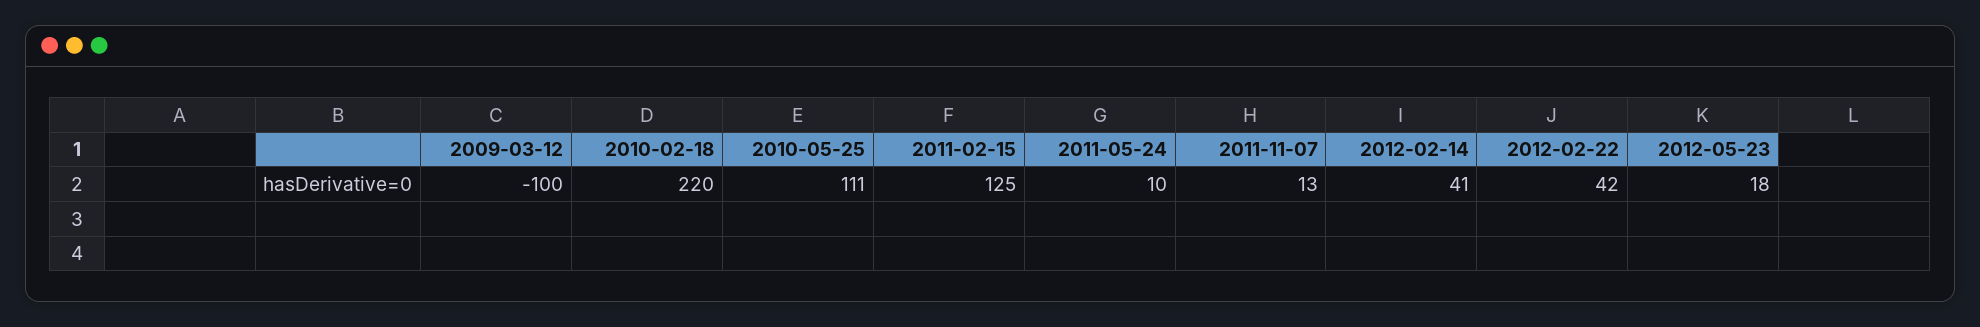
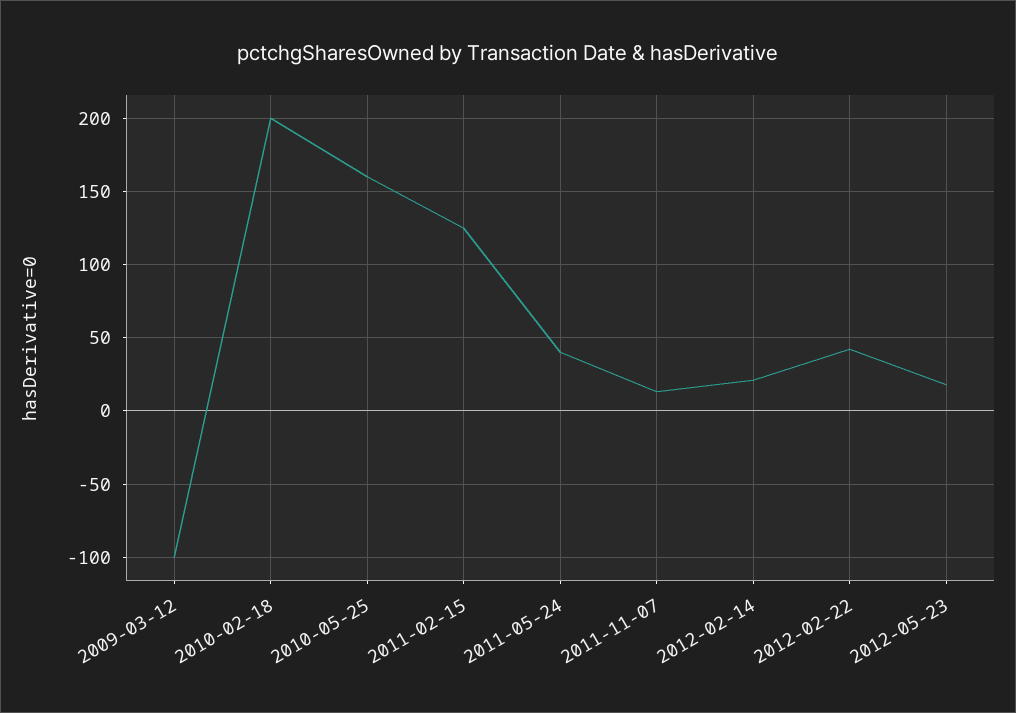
2010-02-18: 220 -> 200
2010-05-25: 111 -> 160
2011-05-24: 10 -> 40
2012-02-14: 41 -> 20

